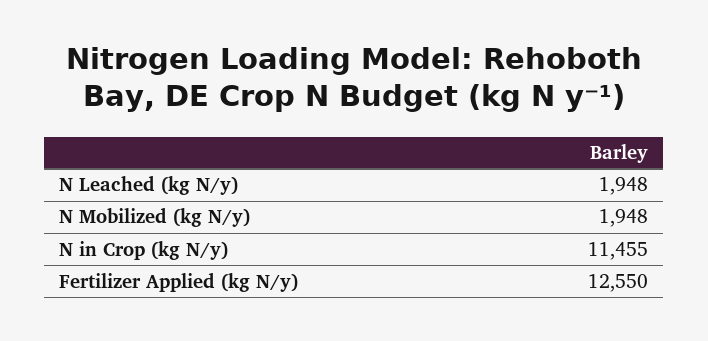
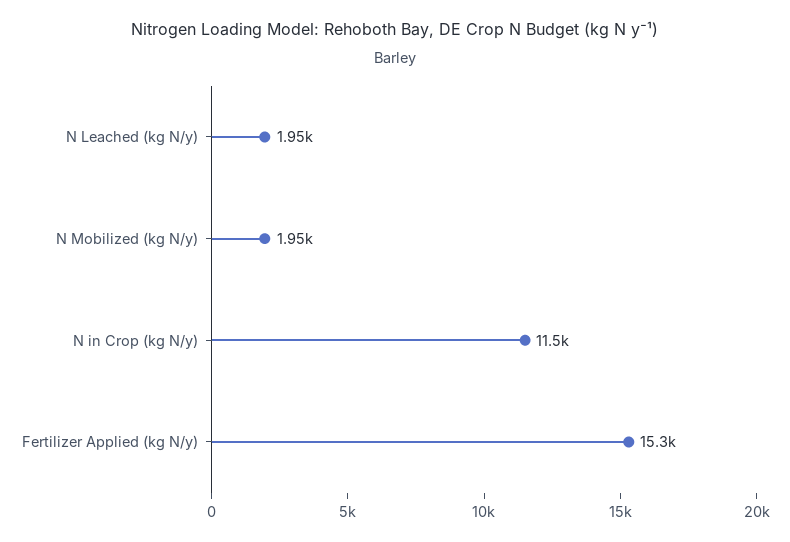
Fertilizer Applied (kg N/y): 12550 -> 15300

